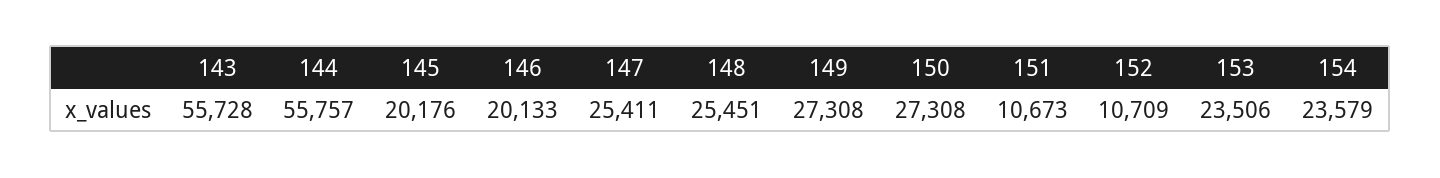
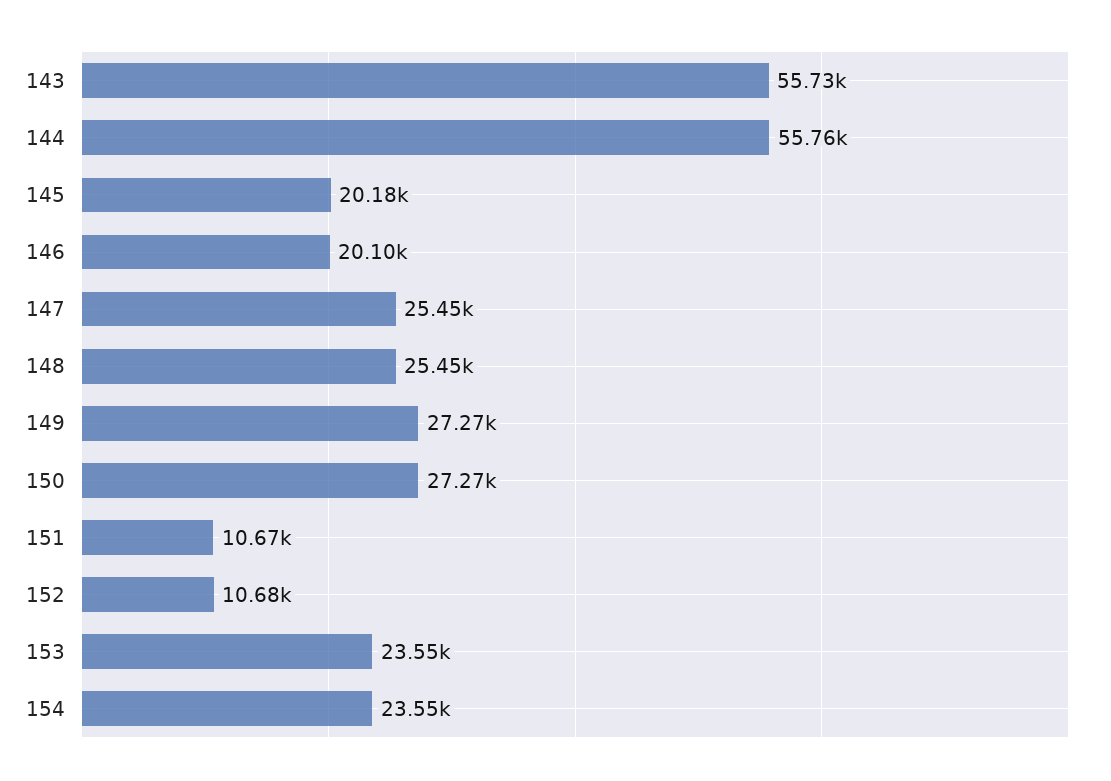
146: 20133 -> 20100
147: 25411 -> 25450
149: 27308 -> 27270
150: 27308 -> 27270
152: 10709 -> 10680
153: 23506 -> 23550
154: 23579 -> 23550

